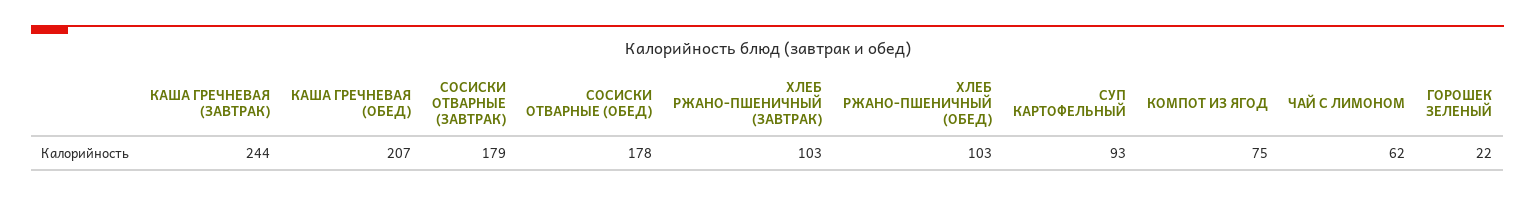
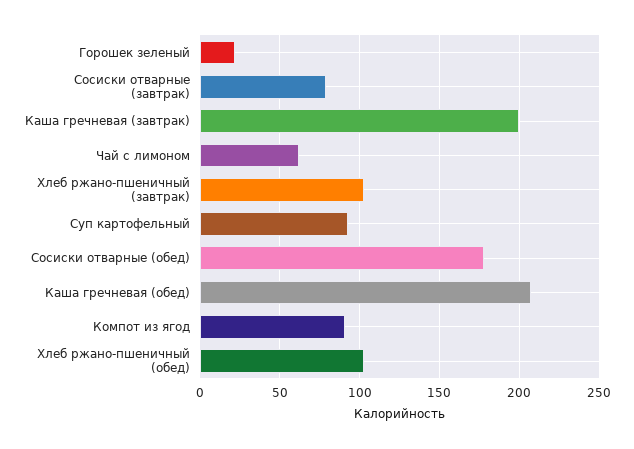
КАША ГРЕЧНЕВАЯ (ЗАВТРАК): 244 -> 200
СОСИСКИ ОТВАРНЫЕ (ЗАВТРАК): 179 -> 80
КОМПОТ ИЗ ЯГОД: 75 -> 90

